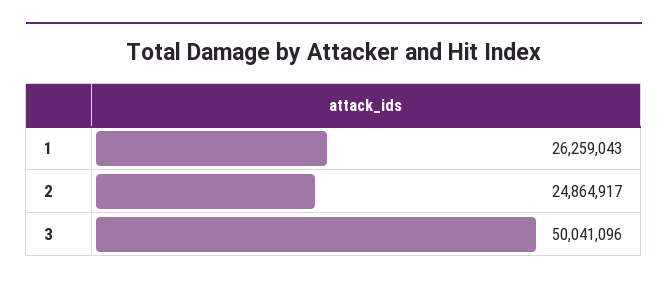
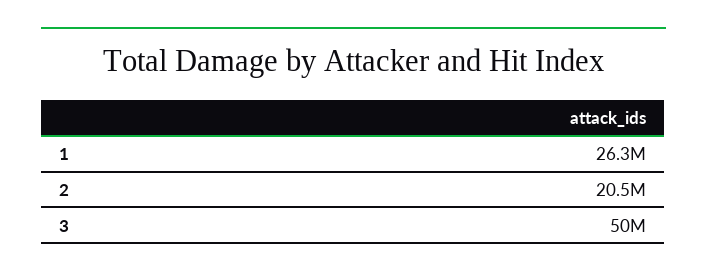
2: 24864917 -> 20500000

